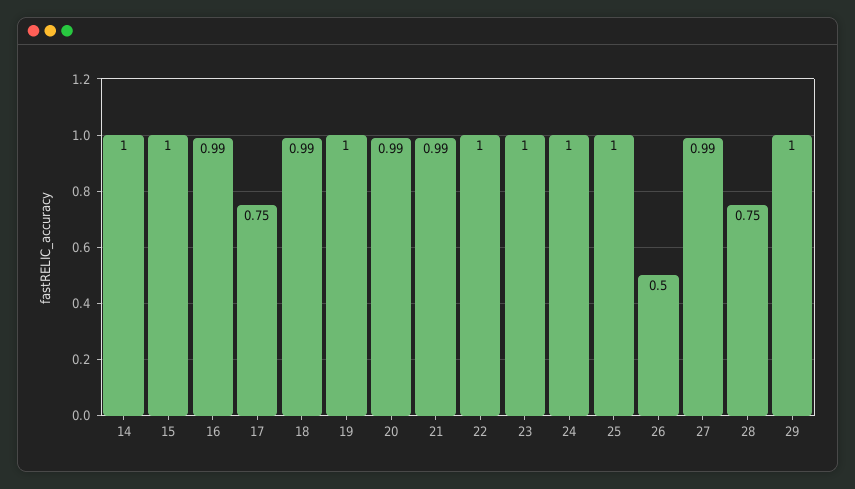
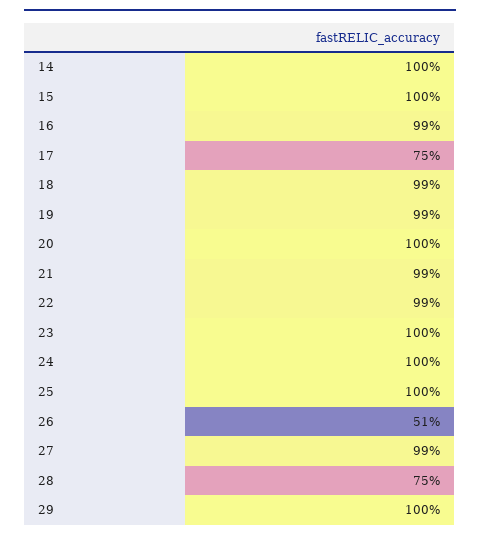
19: 1 -> 0.99
20: 0.99 -> 1
22: 1 -> 0.99
26: 0.5 -> 0.51

